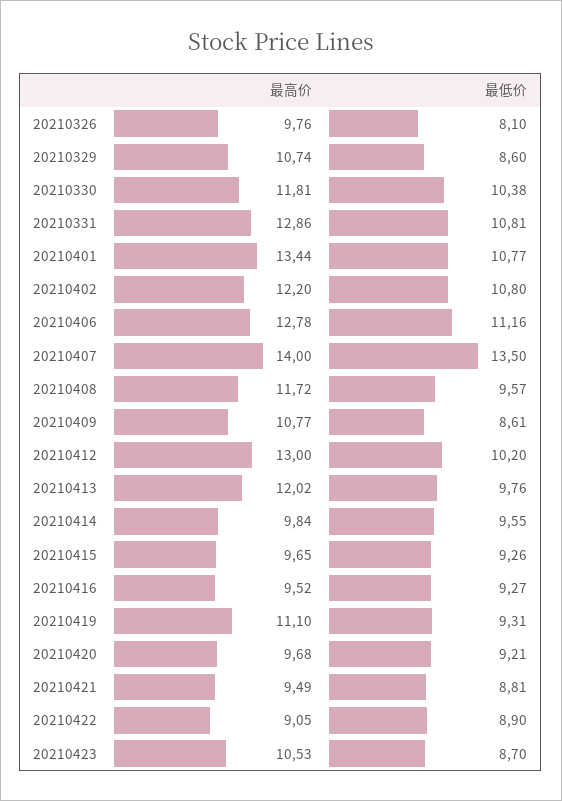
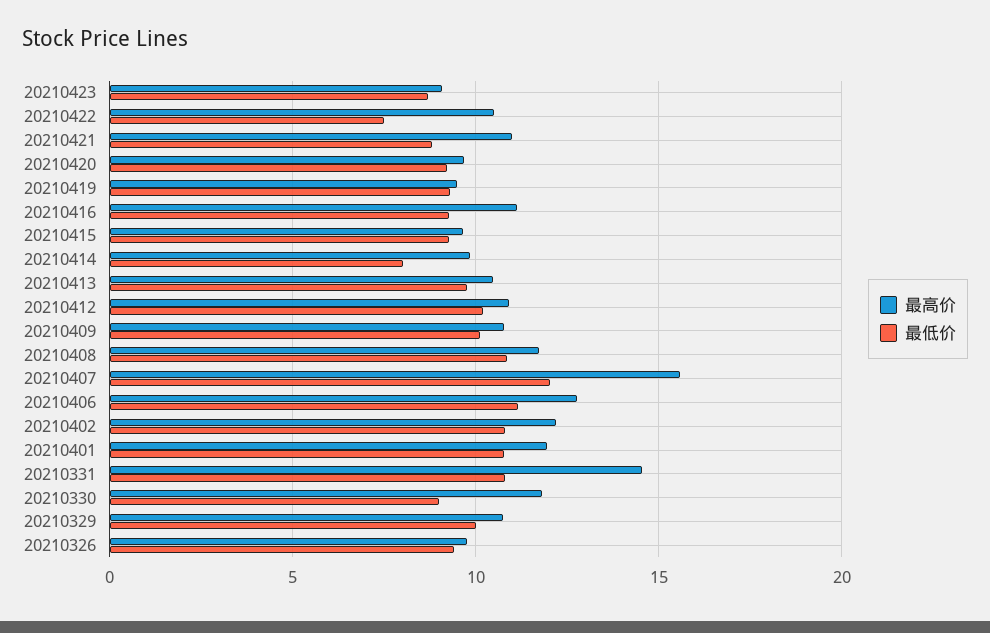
最低价, 20210326: 8.1 -> 9.5
最低价, 20210329: 8.6 -> 10
最低价, 20210330: 10.38 -> 9
最高价, 20210331: 12.86 -> 14.5
最高价, 20210401: 13.44 -> 12
最高价, 20210407: 14 -> 15.5
最低价, 20210407: 13.5 -> 12
最低价, 20210408: 9.57 -> 11
最低价, 20210409: 8.61 -> 10
最高价, 20210412: 13 -> 11
最高价, 20210413: 12.02 -> 10.5
最低价, 20210414: 9.55 -> 8
最高价, 20210416: 9.52 -> 11
最高价, 20210419: 11.1 -> 9.5
最高价, 20210421: 9.49 -> 11
最高价, 20210422: 9.05 -> 10.5
最低价, 20210422: 8.9 -> 7.5
最高价, 20210423: 10.53 -> 9

